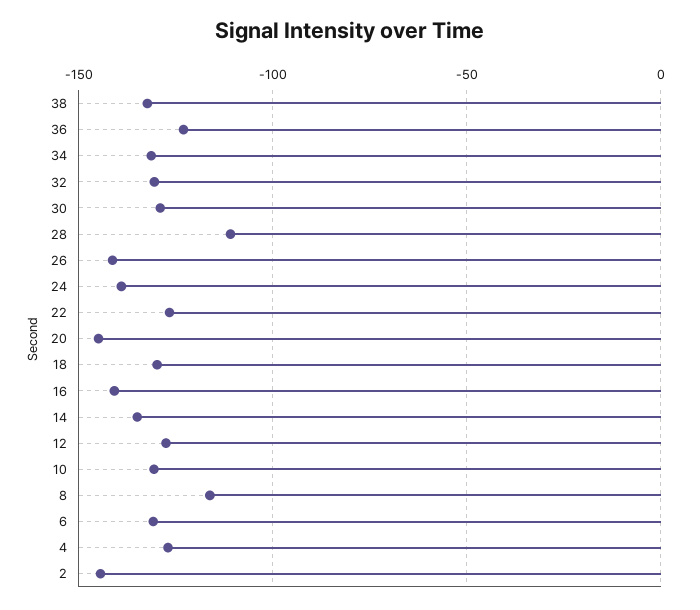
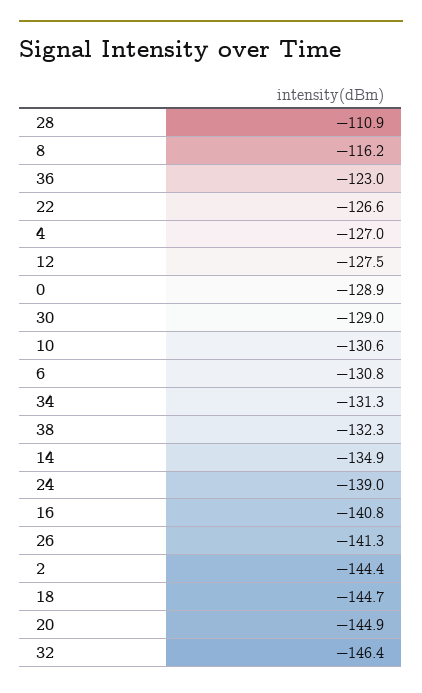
32: -130 -> -146.4
18: -130 -> -144.7
0: none -> -128.9

